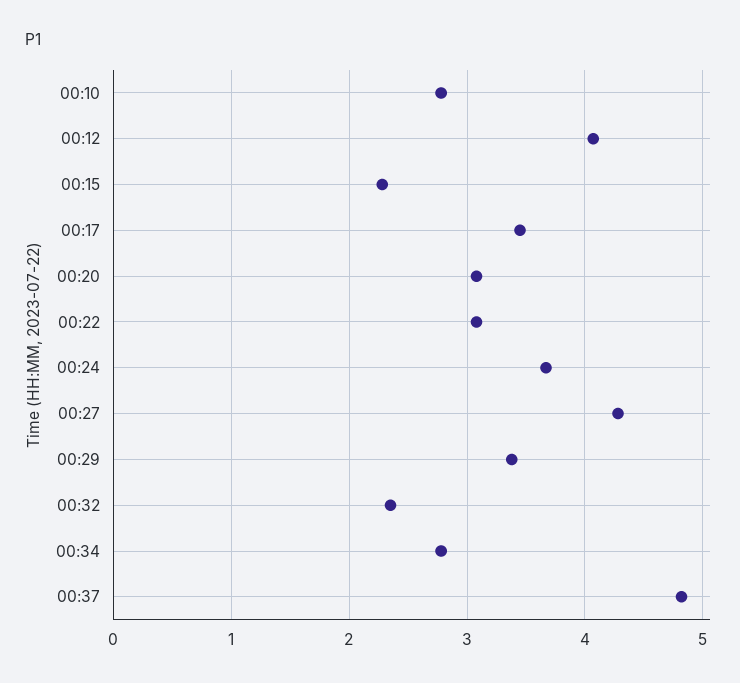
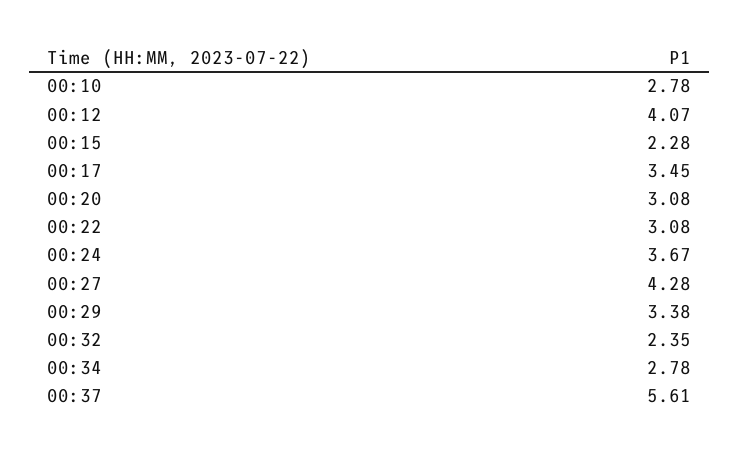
00:37: 4.8 -> 5.61

